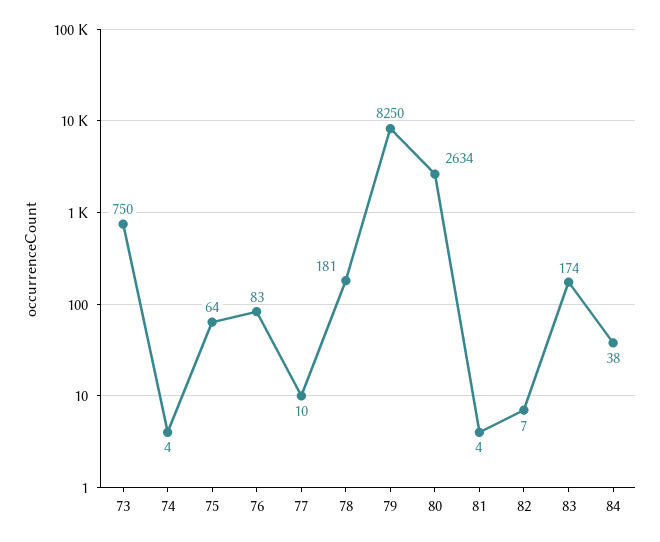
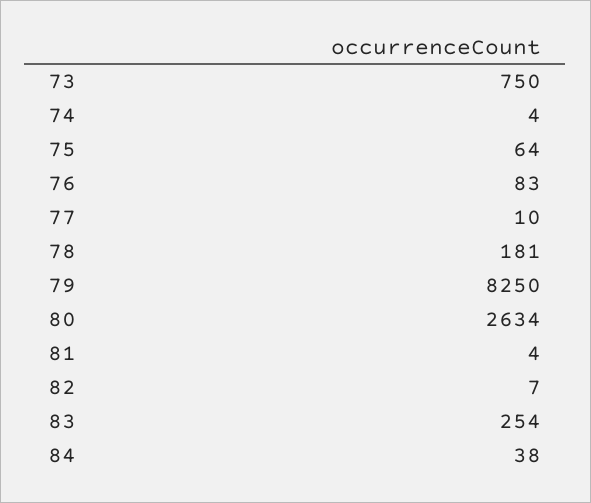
83: 174 -> 254

